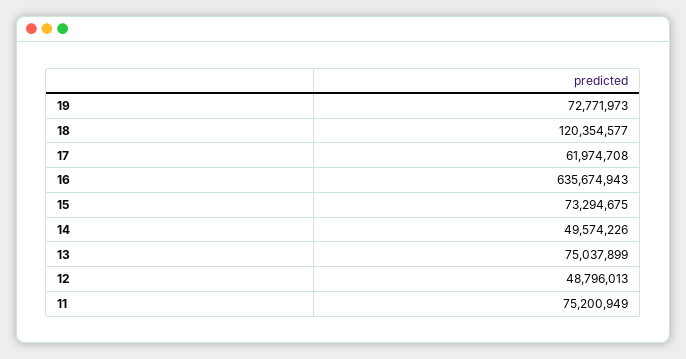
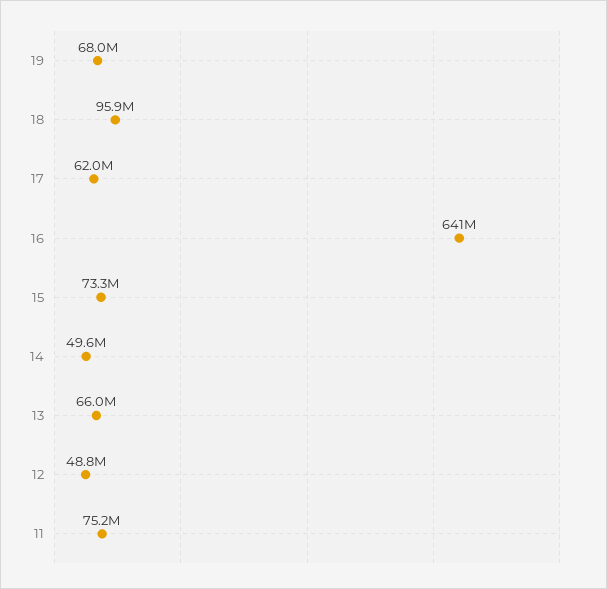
19: 72771973 -> 68000000
18: 120354577 -> 95900000
16: 635674943 -> 641000000
13: 75037899 -> 66000000

